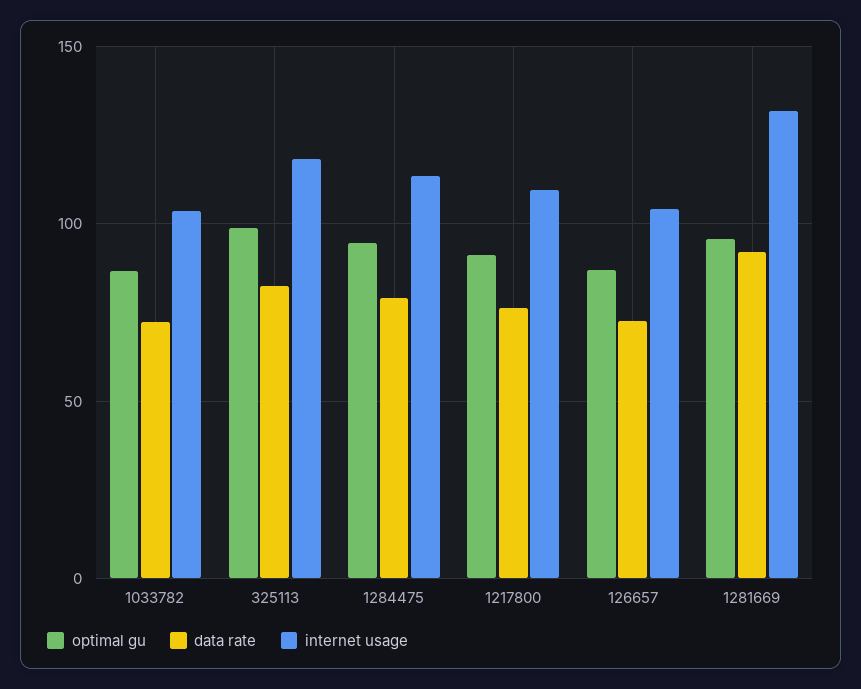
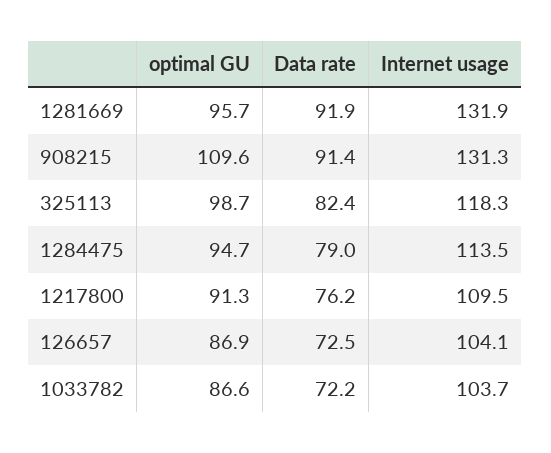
optimal gu, 908215: none -> 109.6
data rate, 908215: none -> 91.4
internet usage, 908215: none -> 131.3

